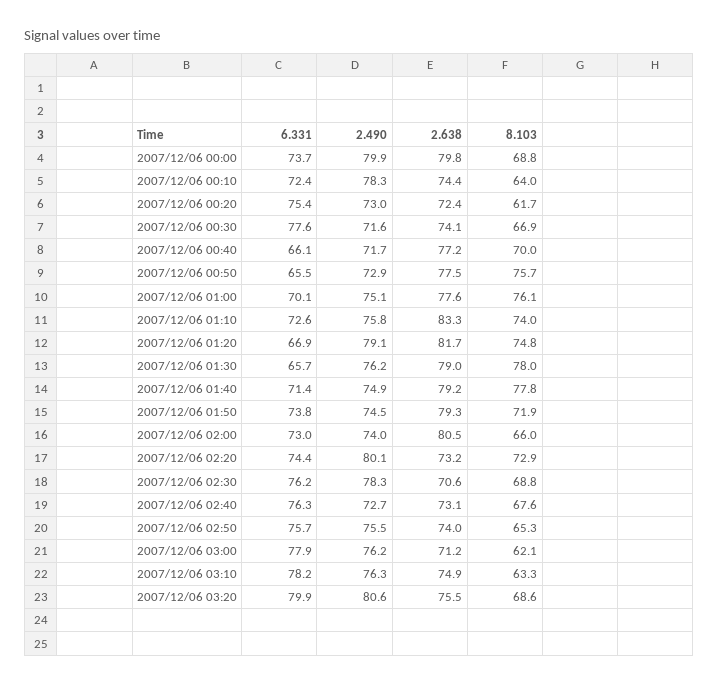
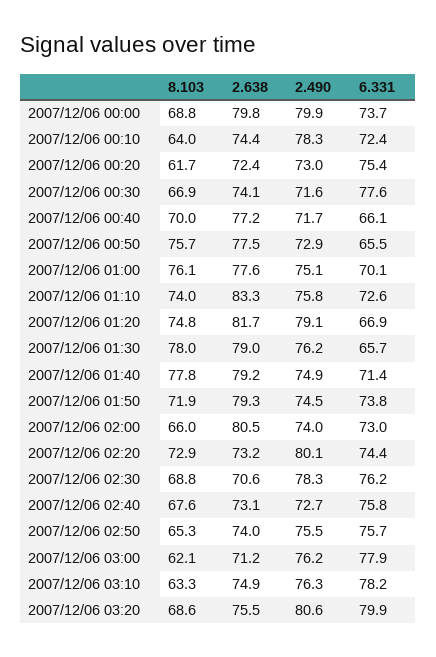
6.331, 2007/12/06 02:40: 76.3 -> 75.8

